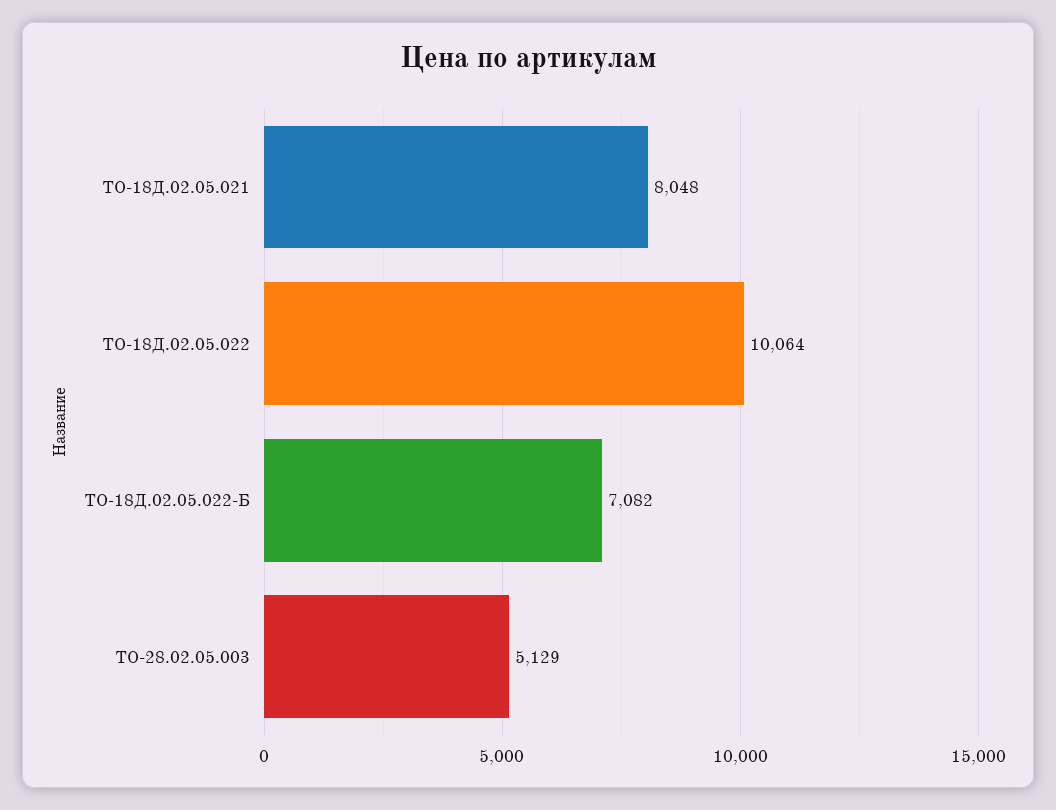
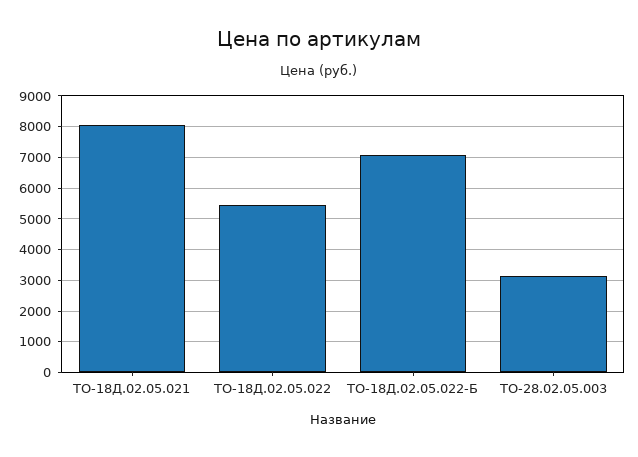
ТО-18Д.02.05.022: 10064 -> 5400
ТО-28.02.05.003: 5129 -> 3200

